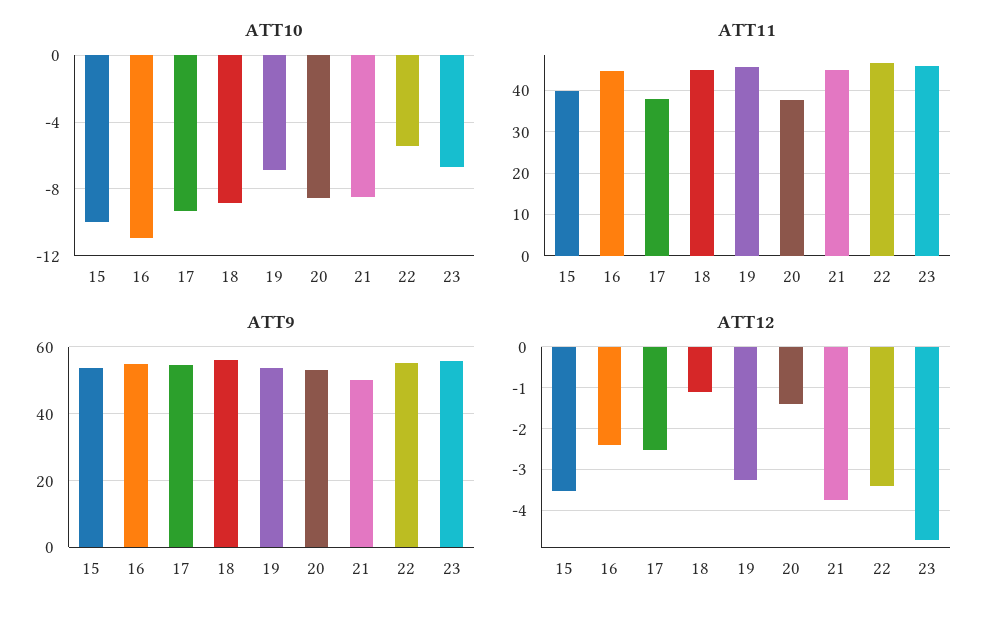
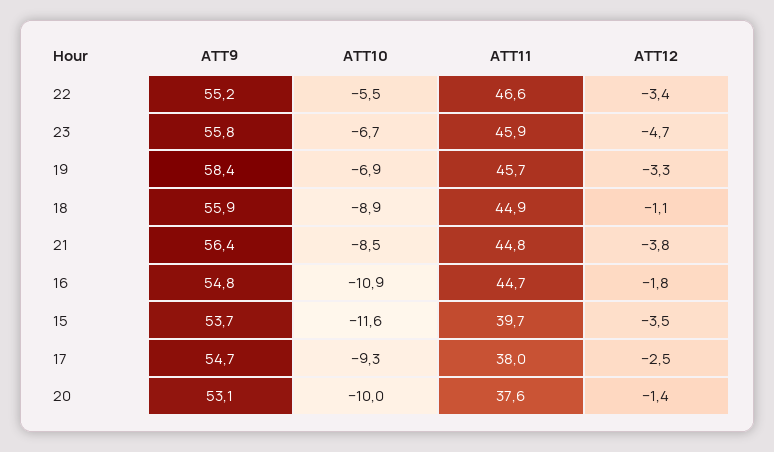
ATT10, 15: -10 -> -11.6
ATT10, 20: -8.5 -> -10
ATT9, 19: 54 -> 58.4
ATT9, 21: 50 -> 56.4
ATT12, 16: -2.4 -> -1.8

